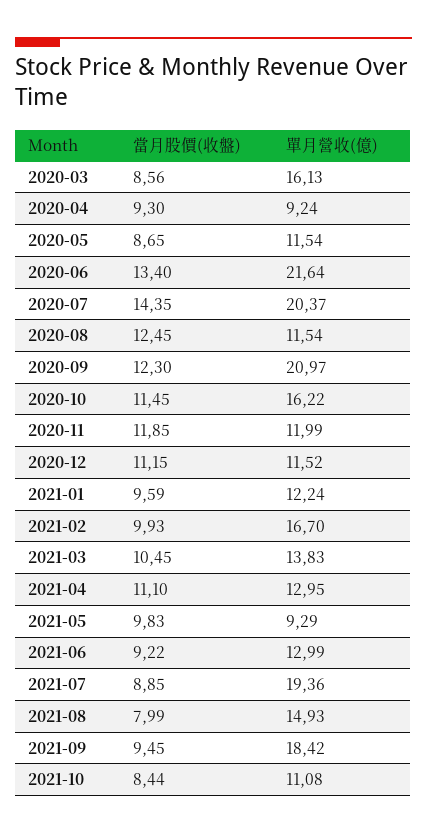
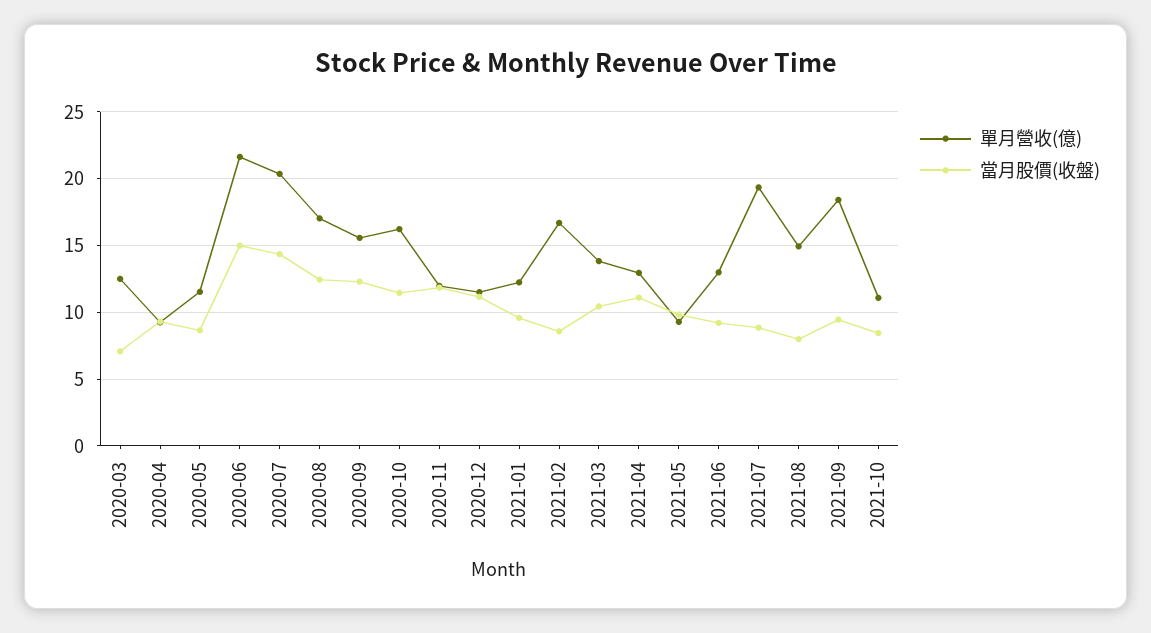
當月股價(收盤), 2020-03: 8.56 -> 7
單月營收(億), 2020-03: 16.13 -> 12.5
當月股價(收盤), 2020-06: 13.4 -> 15
單月營收(億), 2020-08: 11.54 -> 17
單月營收(億), 2020-09: 20.97 -> 15.5
當月股價(收盤), 2021-02: 9.93 -> 8.5

